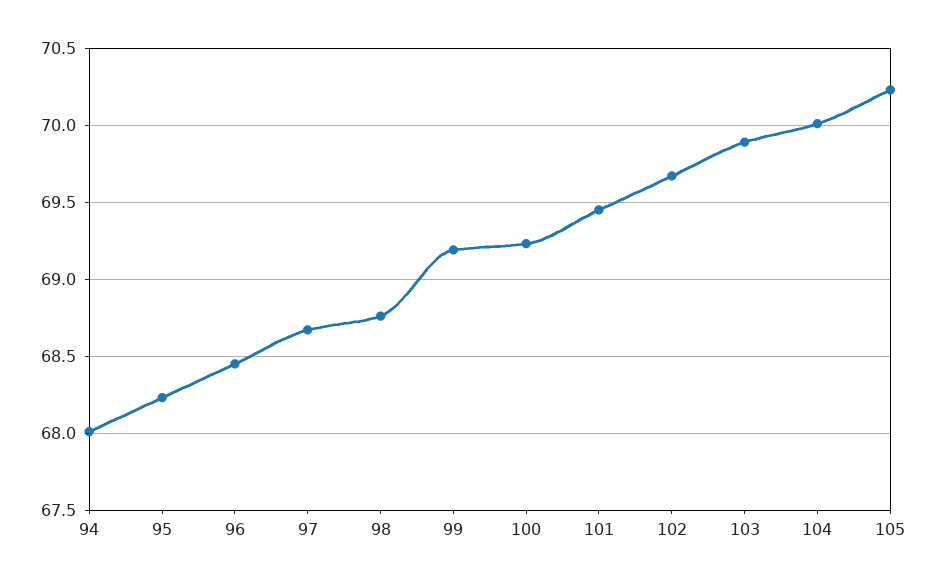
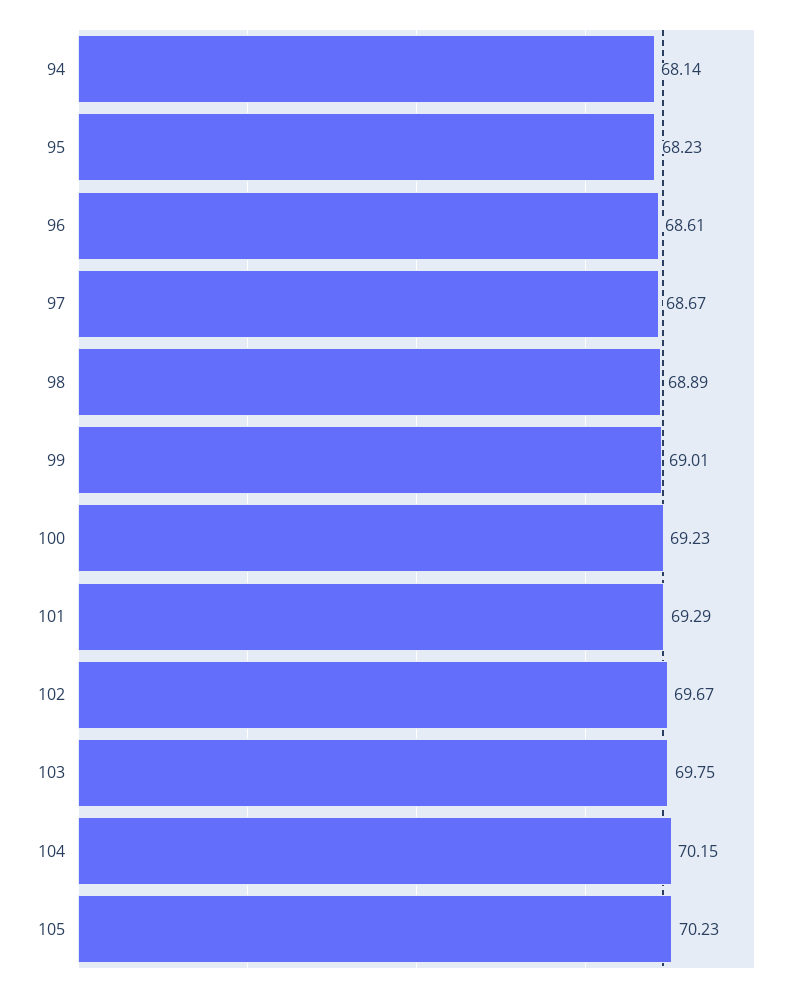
94: 68 -> 68.14
96: 68.45 -> 68.61
98: 68.75 -> 68.89
99: 69.2 -> 69.01
101: 69.45 -> 69.29
103: 69.9 -> 69.75
104: 70 -> 70.15

